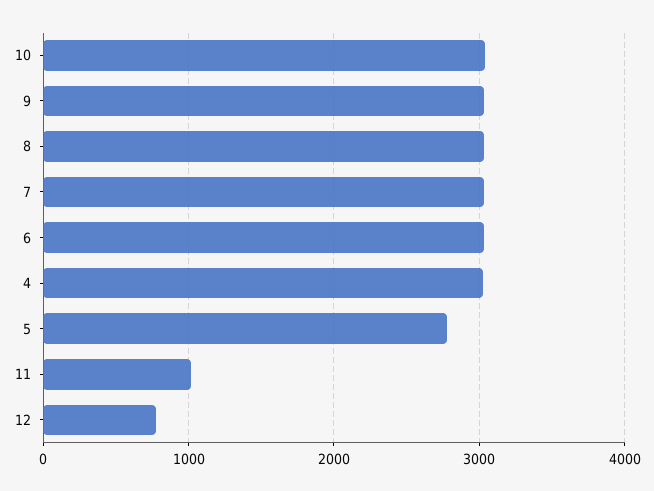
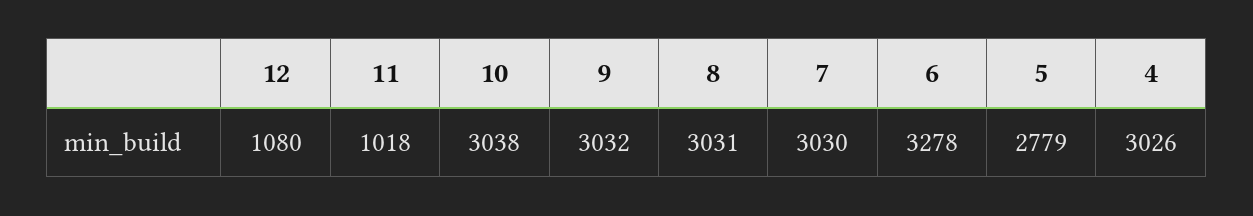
6: 3000 -> 3278
12: 800 -> 1080

